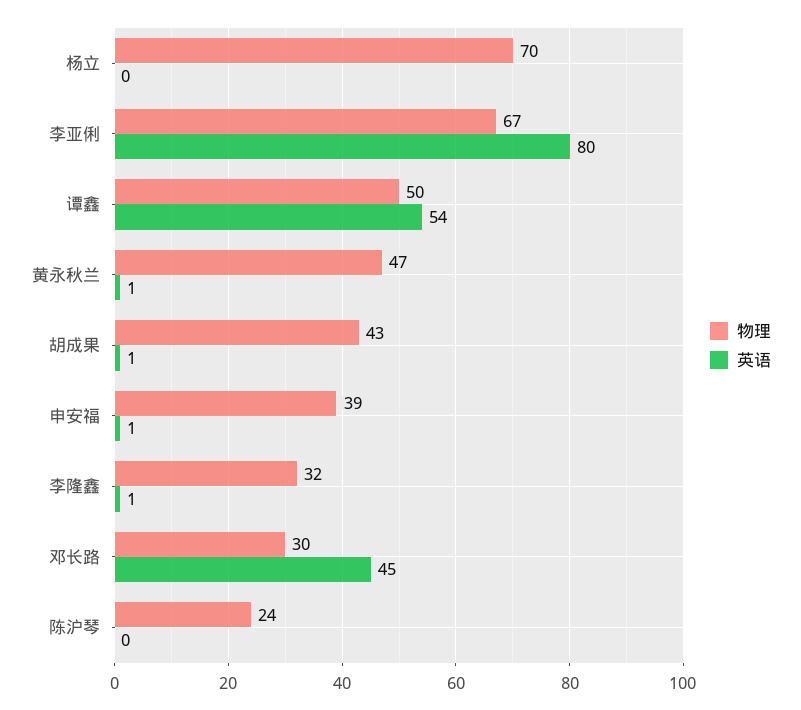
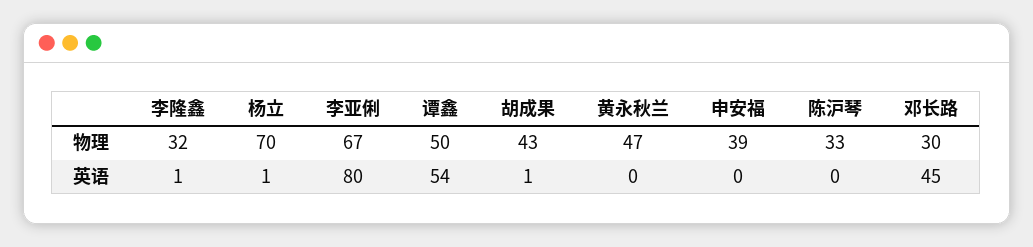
英语, 杨立: 0 -> 1
英语, 黄永秋兰: 1 -> 0
英语, 申安福: 1 -> 0
物理, 陈沪琴: 24 -> 33

